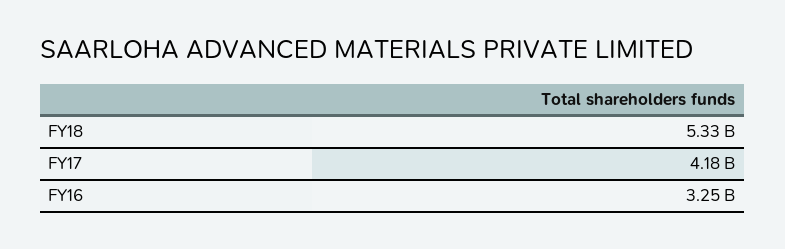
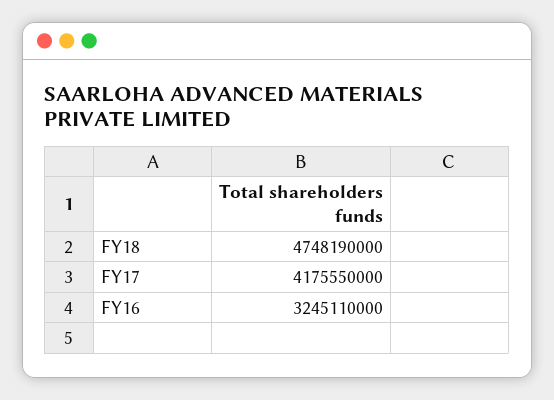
FY18: 5330000000 -> 4748190000

